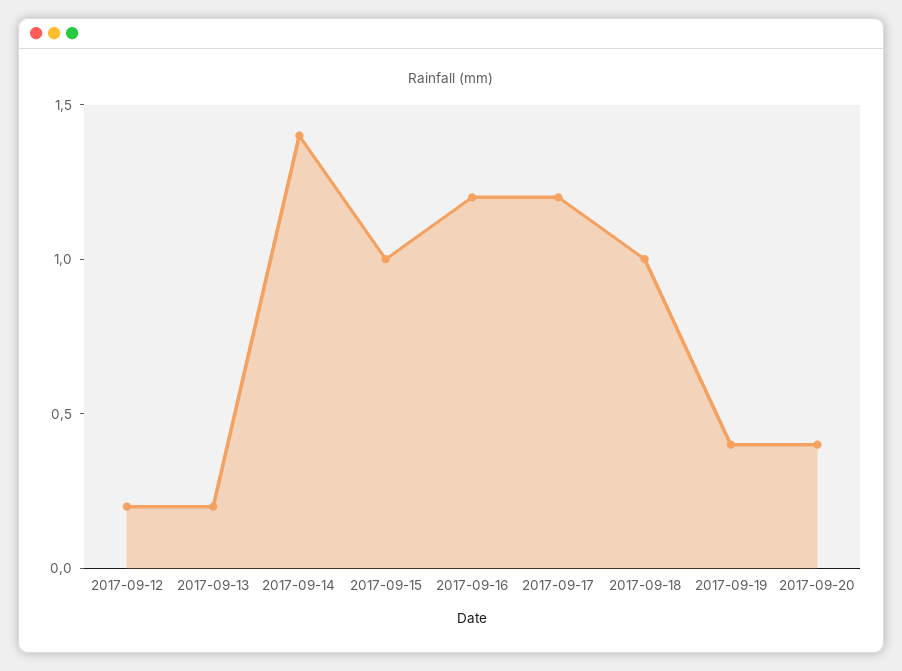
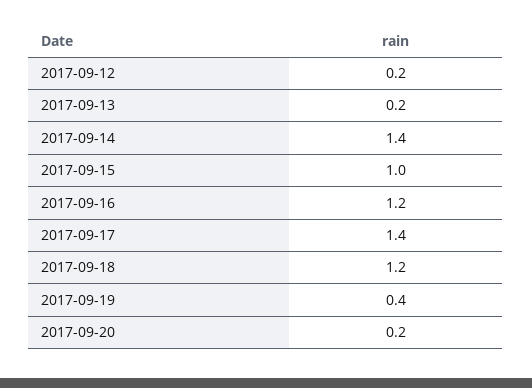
2017-09-17: 1.2 -> 1.4
2017-09-18: 1 -> 1.2
2017-09-20: 0.4 -> 0.2

